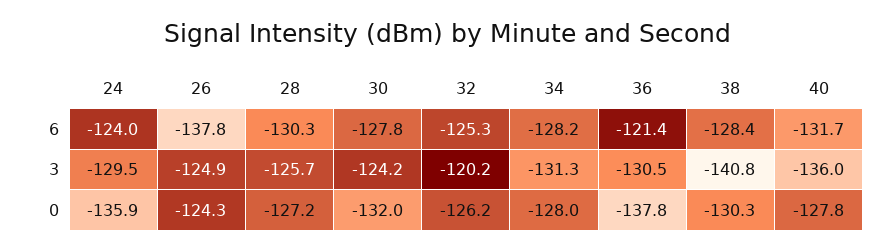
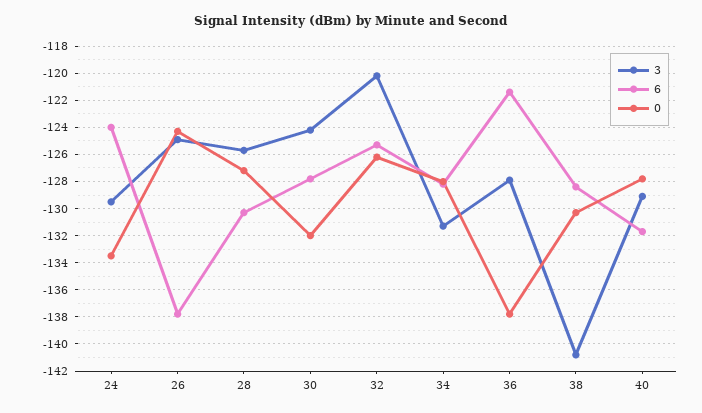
3, 36: -130.5 -> -128
3, 40: -136 -> -129
0, 24: -135.9 -> -133.5

